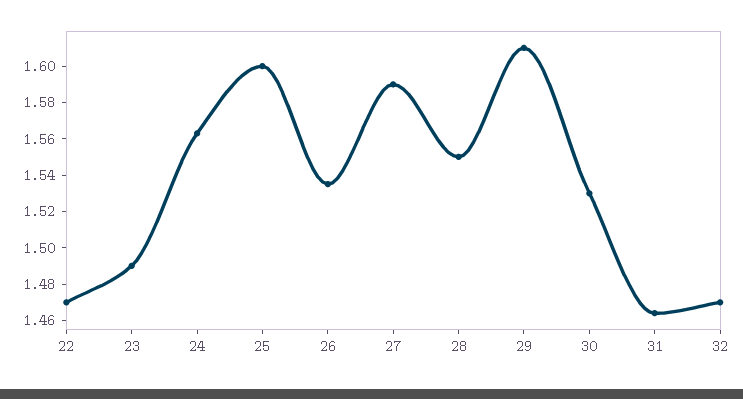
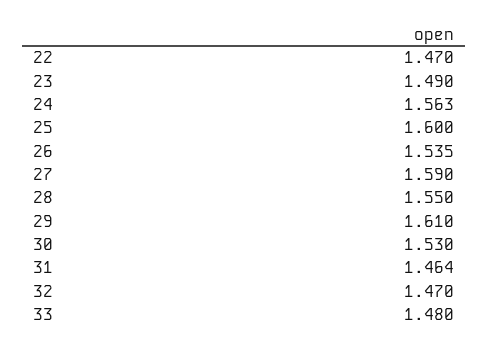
33: none -> 1.48

